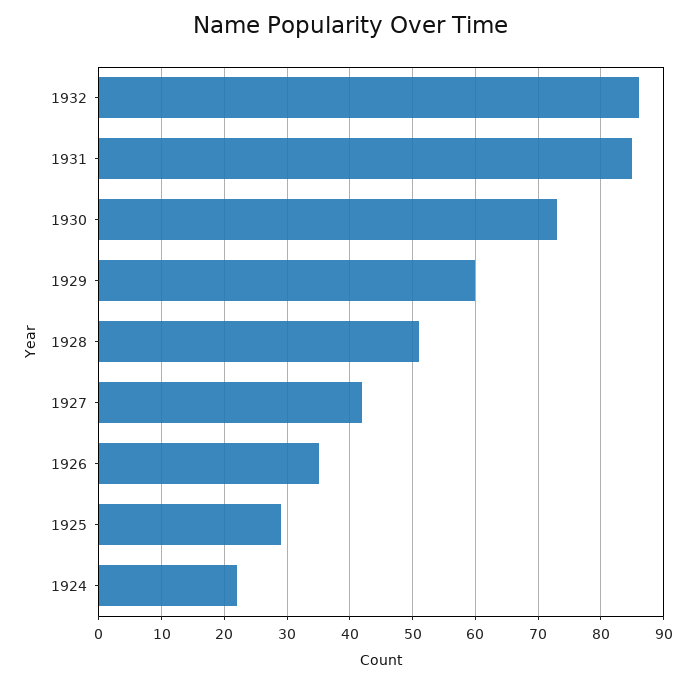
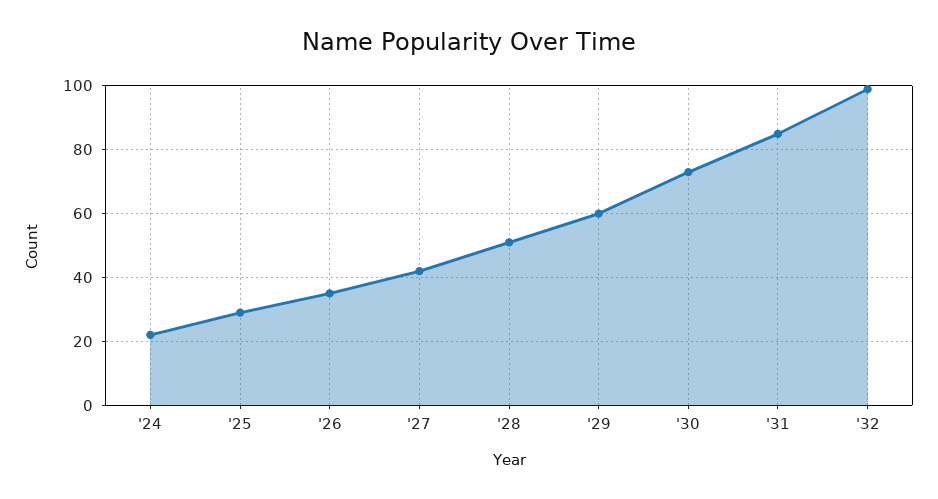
1932: 86 -> 100

